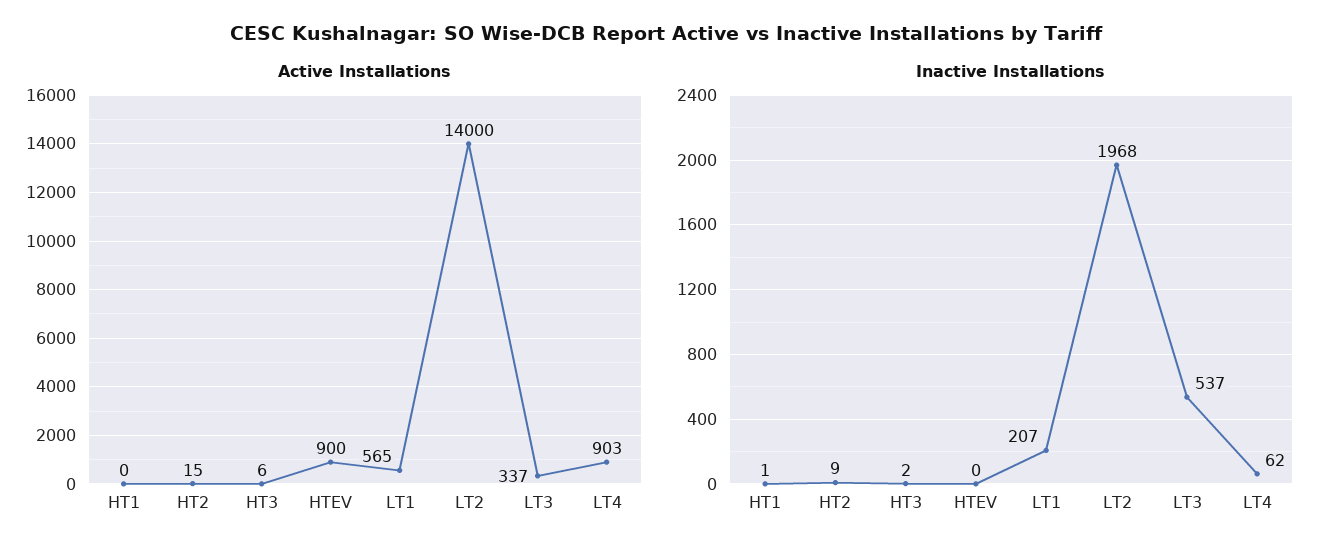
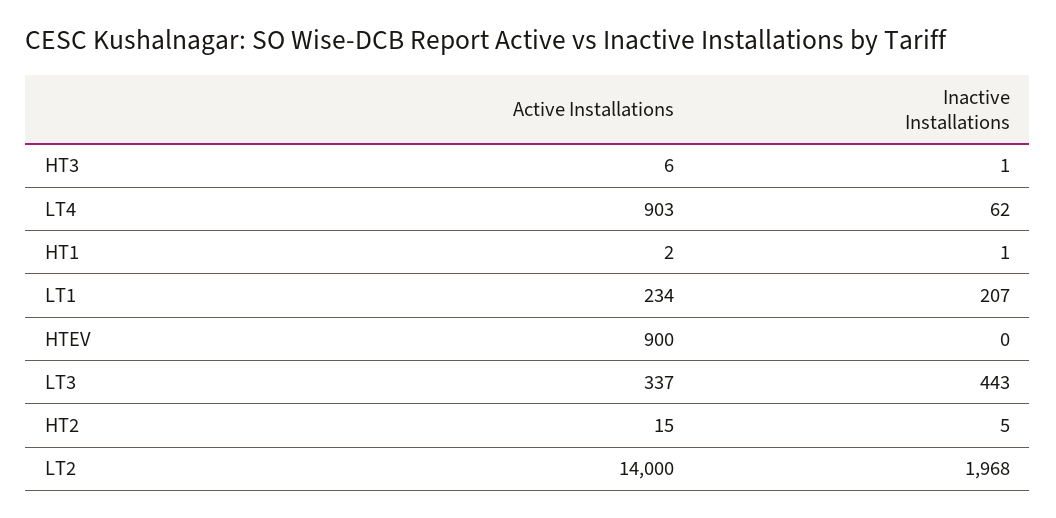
Active Installations, HT1: 0 -> 2
Active Installations, LT1: 565 -> 234
Inactive Installations, HT2: 9 -> 5
Inactive Installations, HT3: 2 -> 1
Inactive Installations, LT3: 537 -> 443

